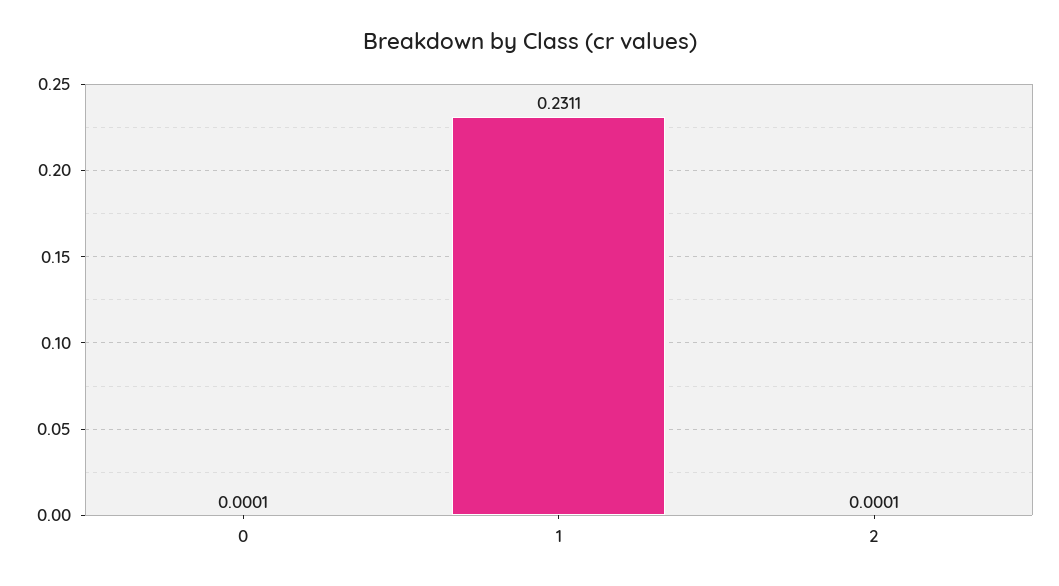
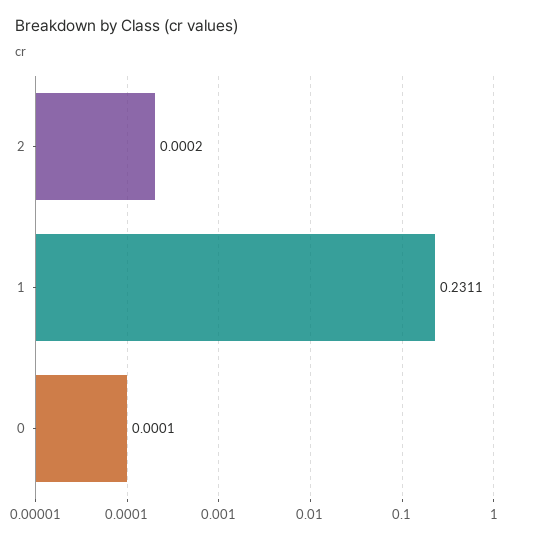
2: 0.0001 -> 0.0002

